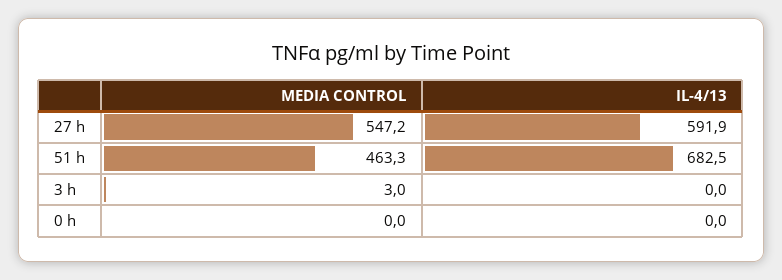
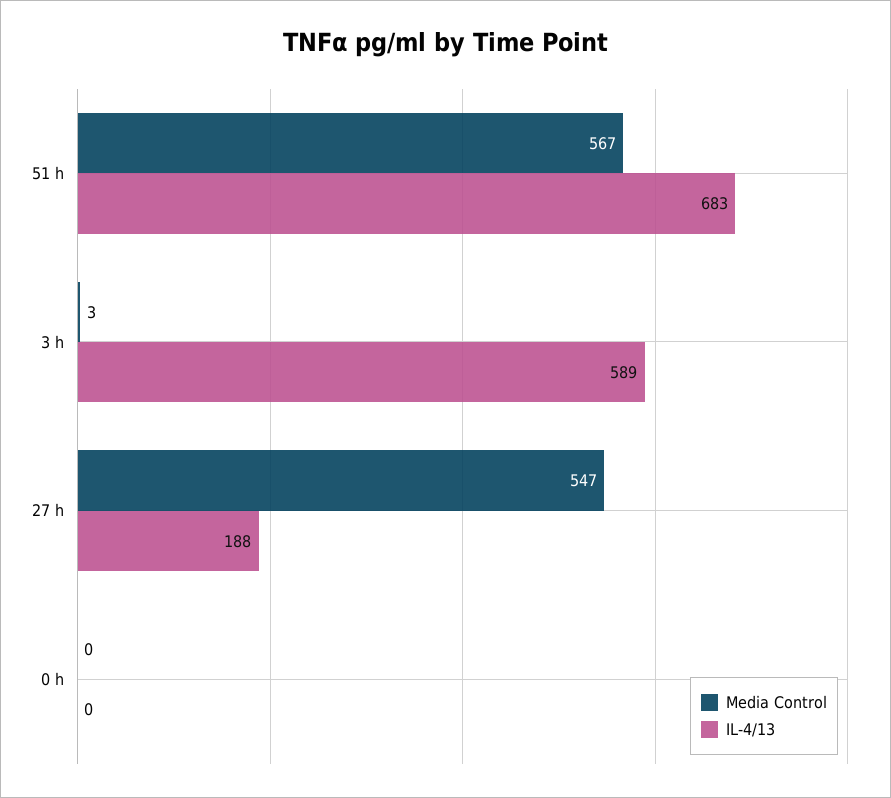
IL-4/13, 27 h: 591.9 -> 188
MEDIA CONTROL, 51 h: 463.3 -> 567
IL-4/13, 3 h: 0 -> 589

